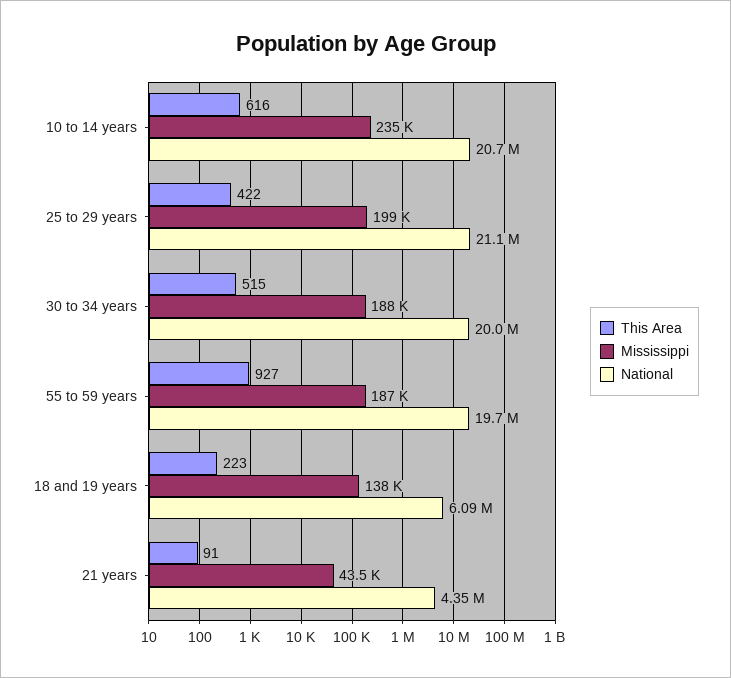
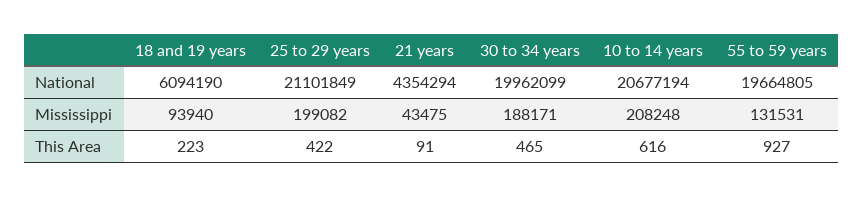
Mississippi, 10 to 14 years: 235000 -> 208248
This Area, 30 to 34 years: 515 -> 465
Mississippi, 55 to 59 years: 187000 -> 131531
Mississippi, 18 and 19 years: 138000 -> 93940

